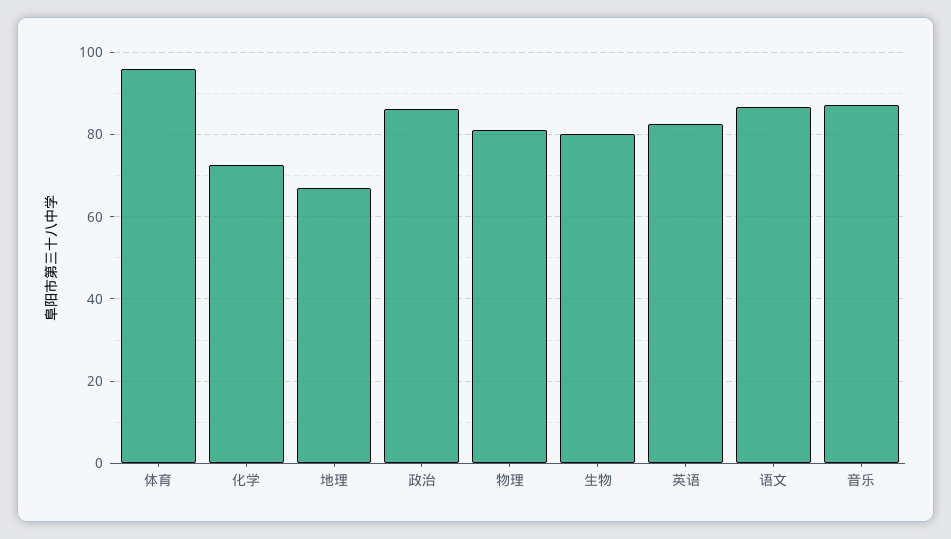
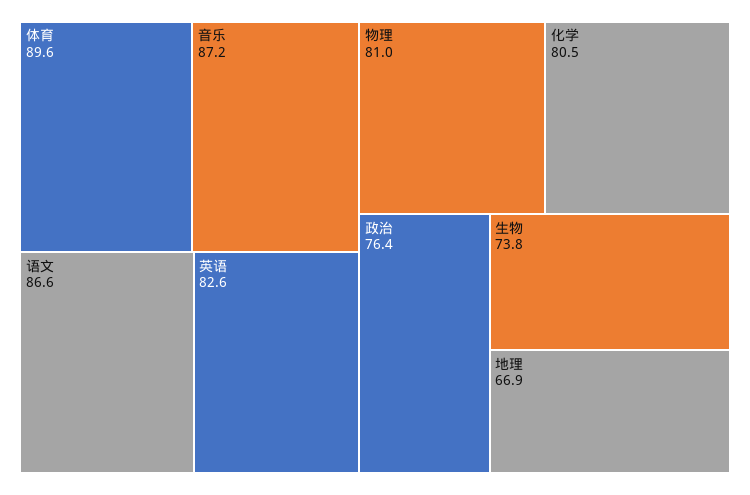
体育: 96 -> 89.6
化学: 72 -> 80.5
政治: 86 -> 76.4
生物: 80 -> 73.8

